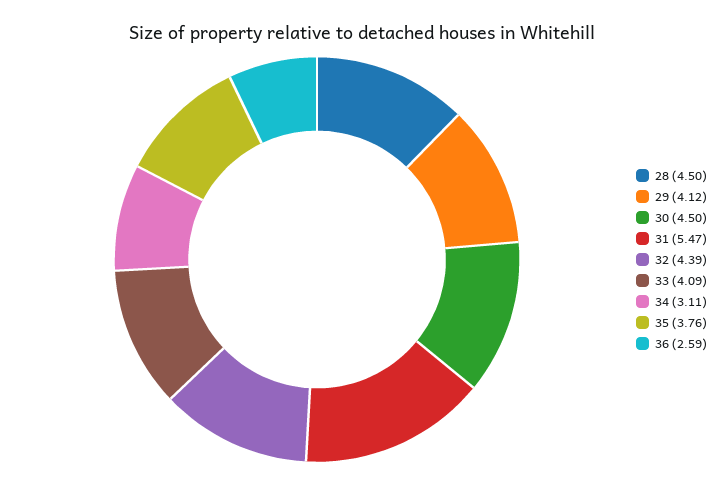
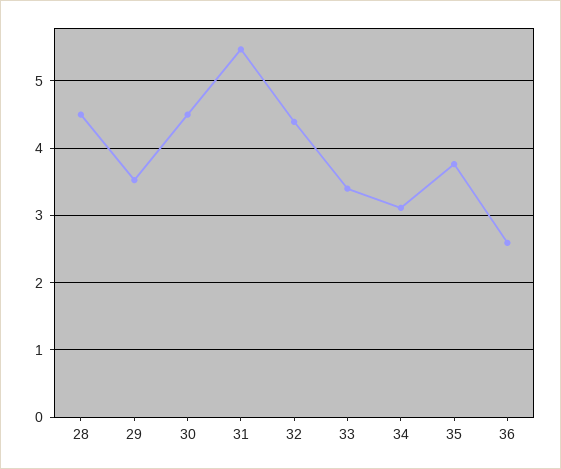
29: 4.12 -> 3.5
33: 4.09 -> 3.4

